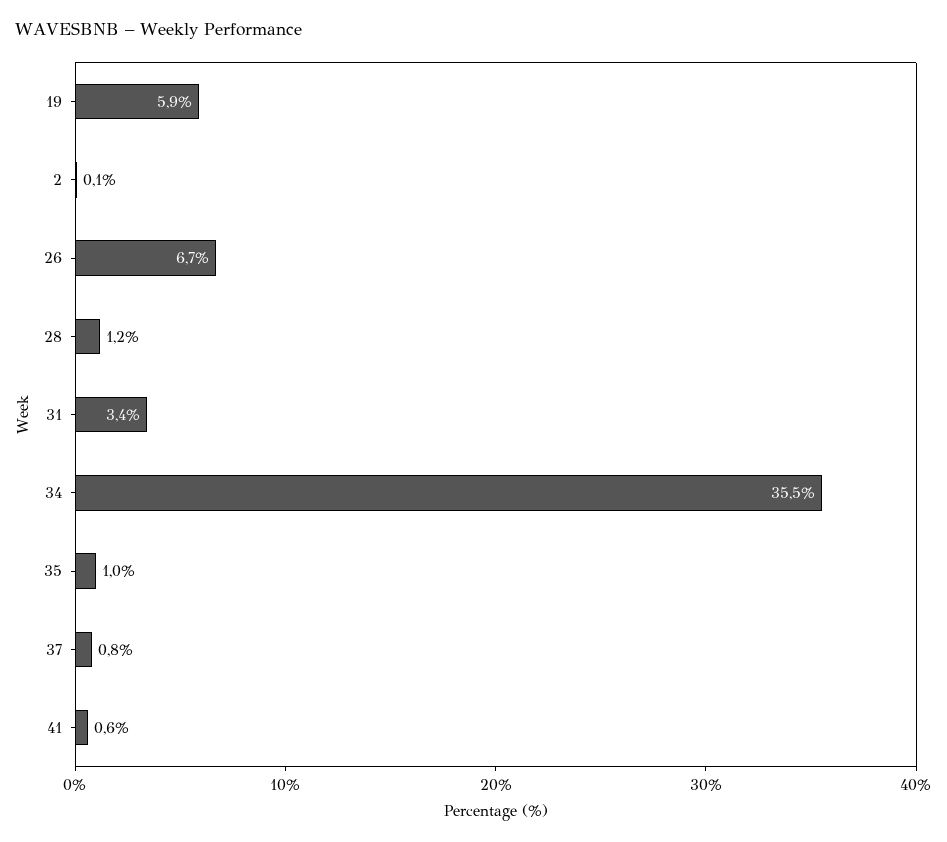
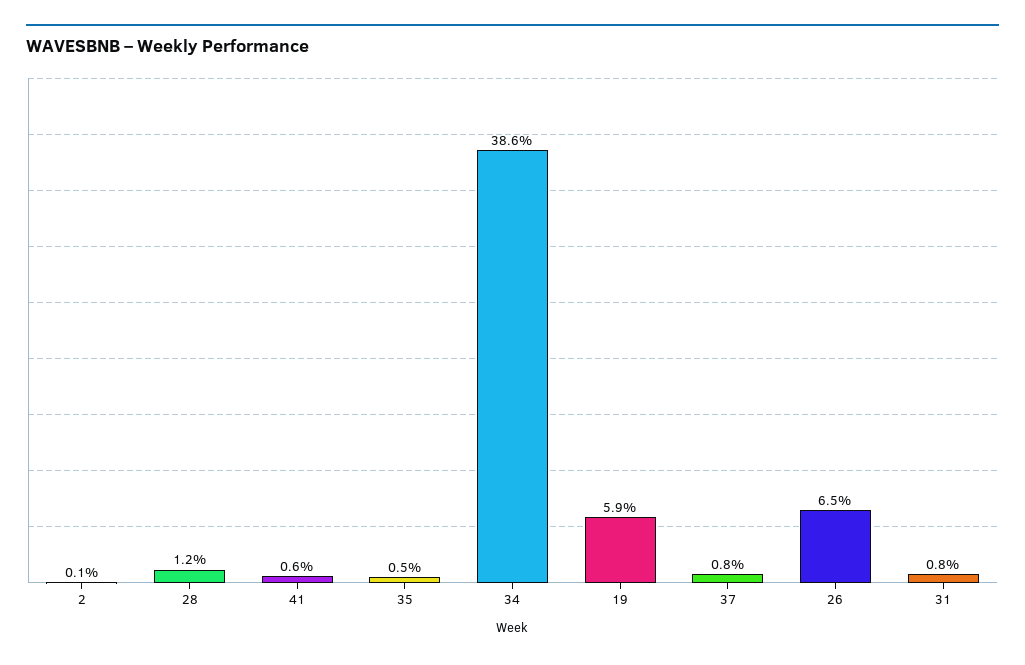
26: 6.7 -> 6.5
31: 3.4 -> 0.8
34: 35.5 -> 38.6
35: 1 -> 0.5

